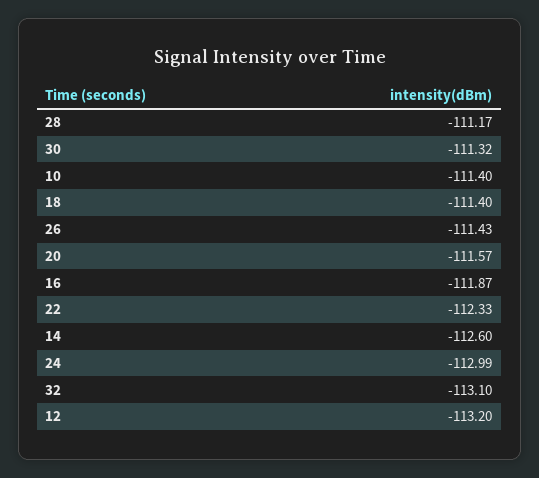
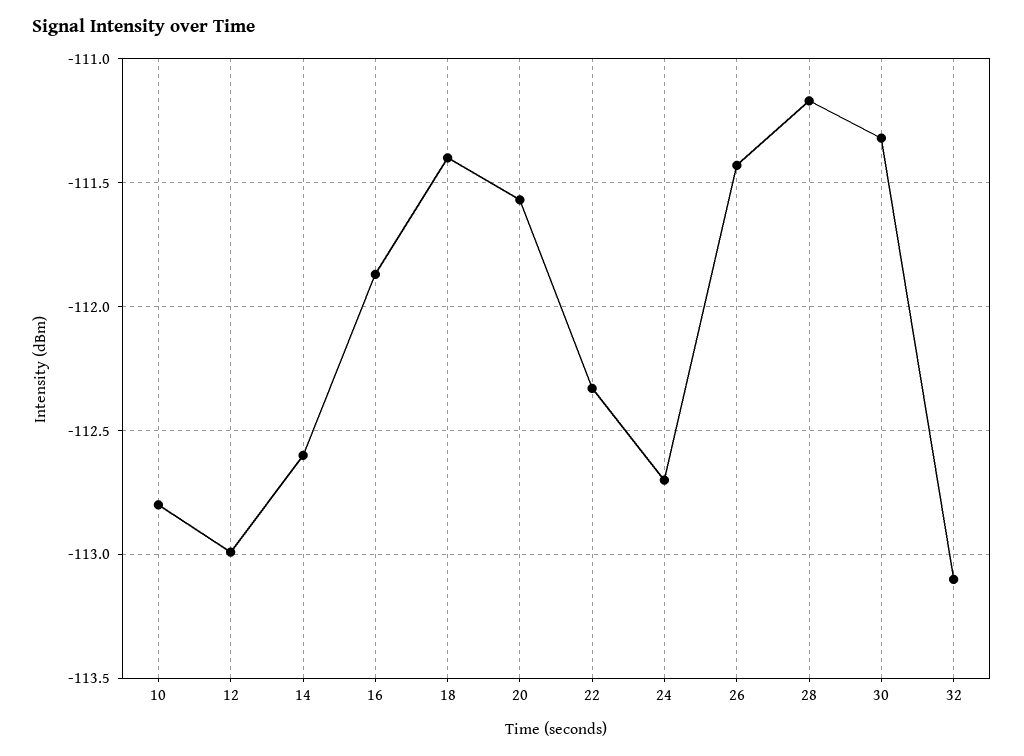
10: -111.4 -> -112.8
24: -112.99 -> -112.7
12: -113.2 -> -113

